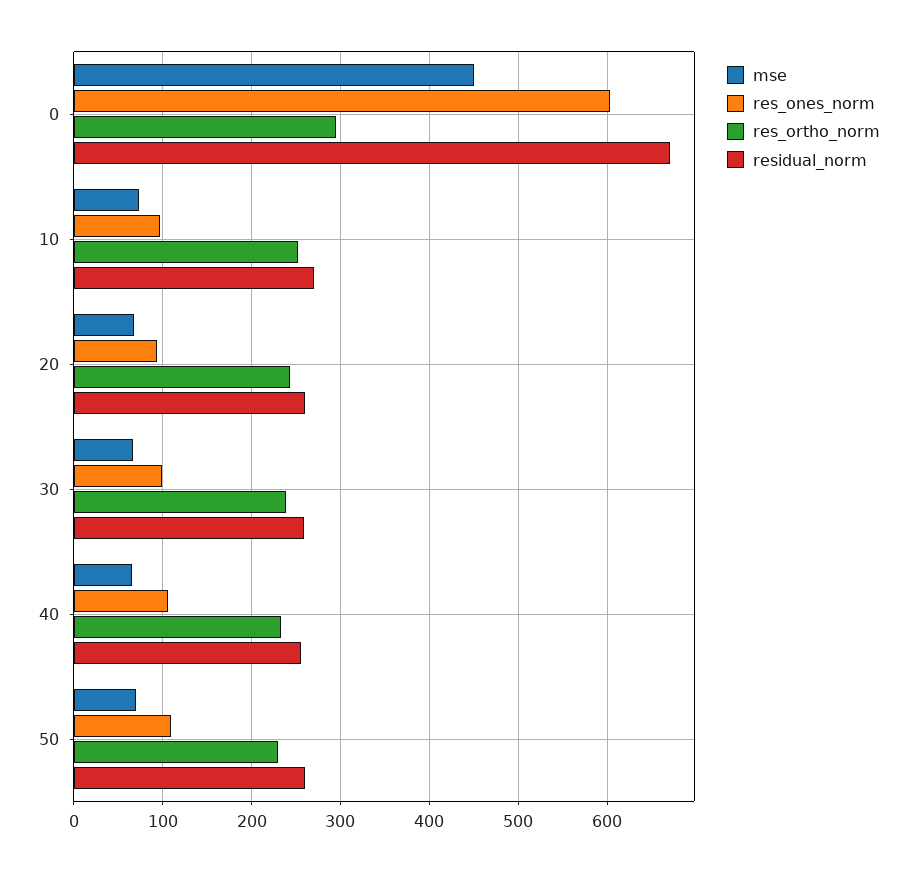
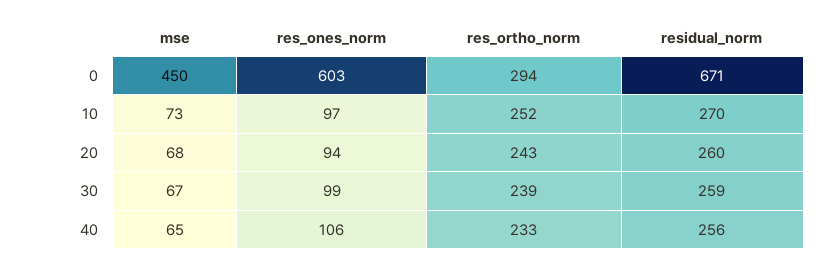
mse, 50: 70 -> none
res_ones_norm, 50: 110 -> none
res_ortho_norm, 50: 230 -> none
residual_norm, 50: 260 -> none

